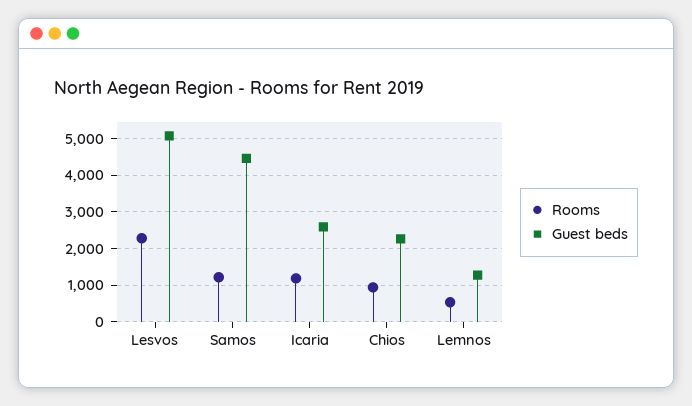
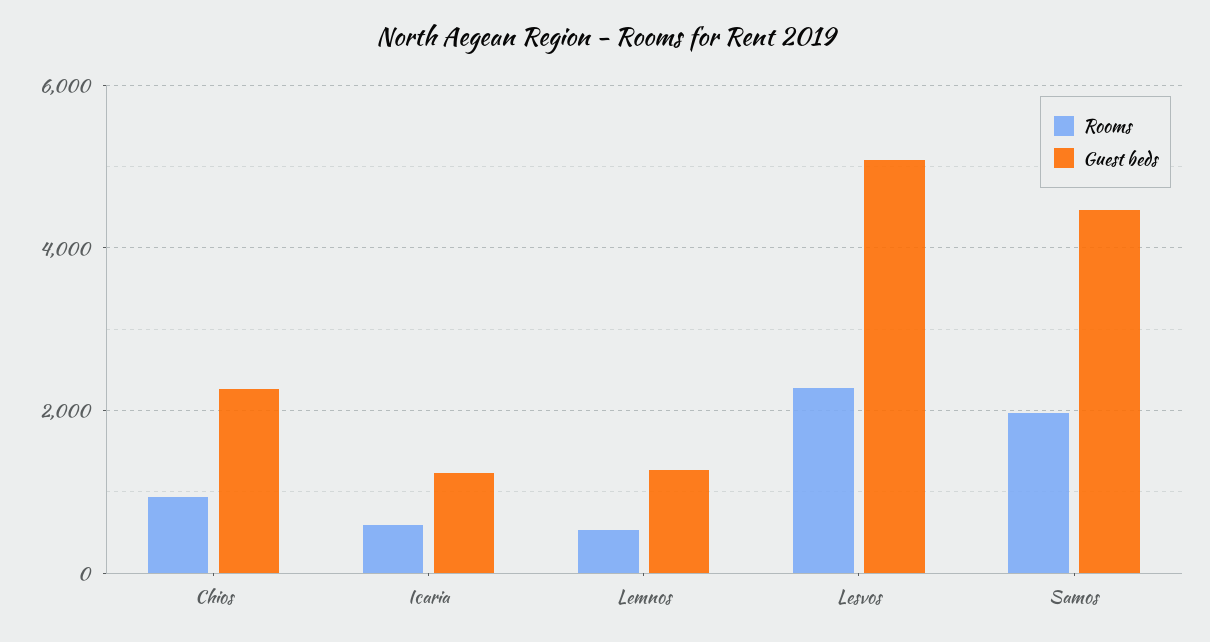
Rooms, Samos: 1200 -> 2000
Rooms, Icaria: 1200 -> 600
Guest beds, Icaria: 2600 -> 1200

